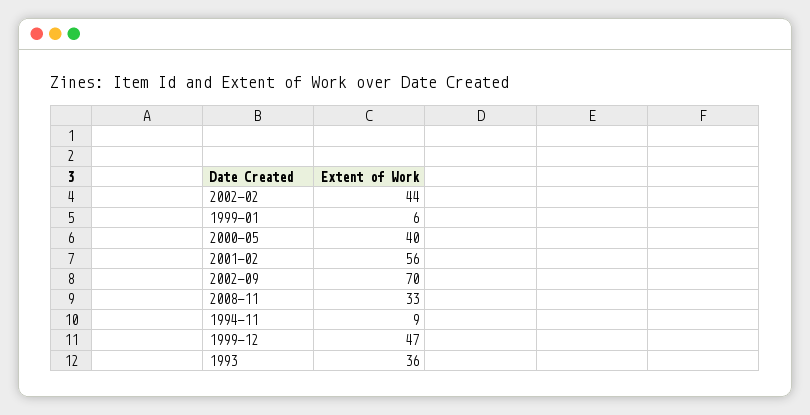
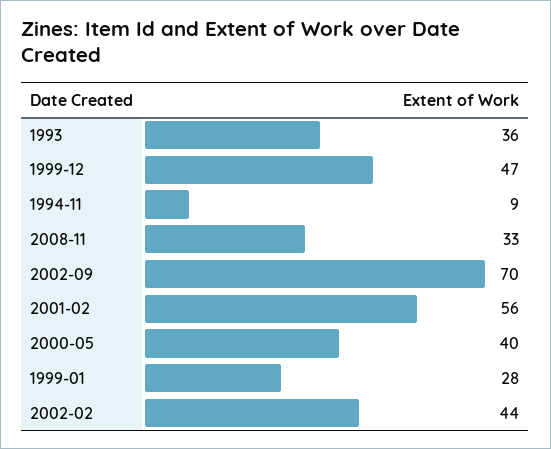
1999-01: 6 -> 28

